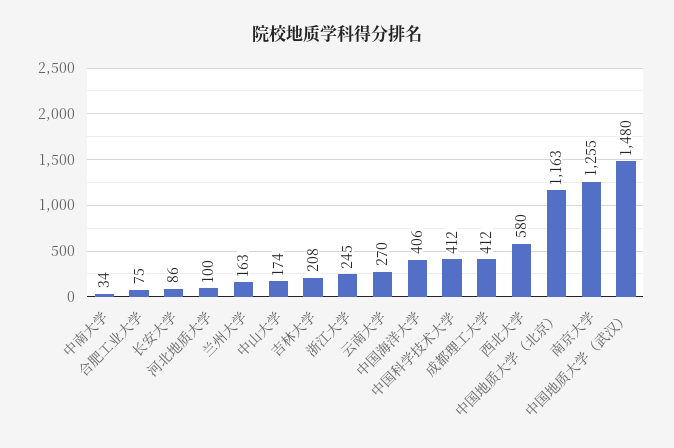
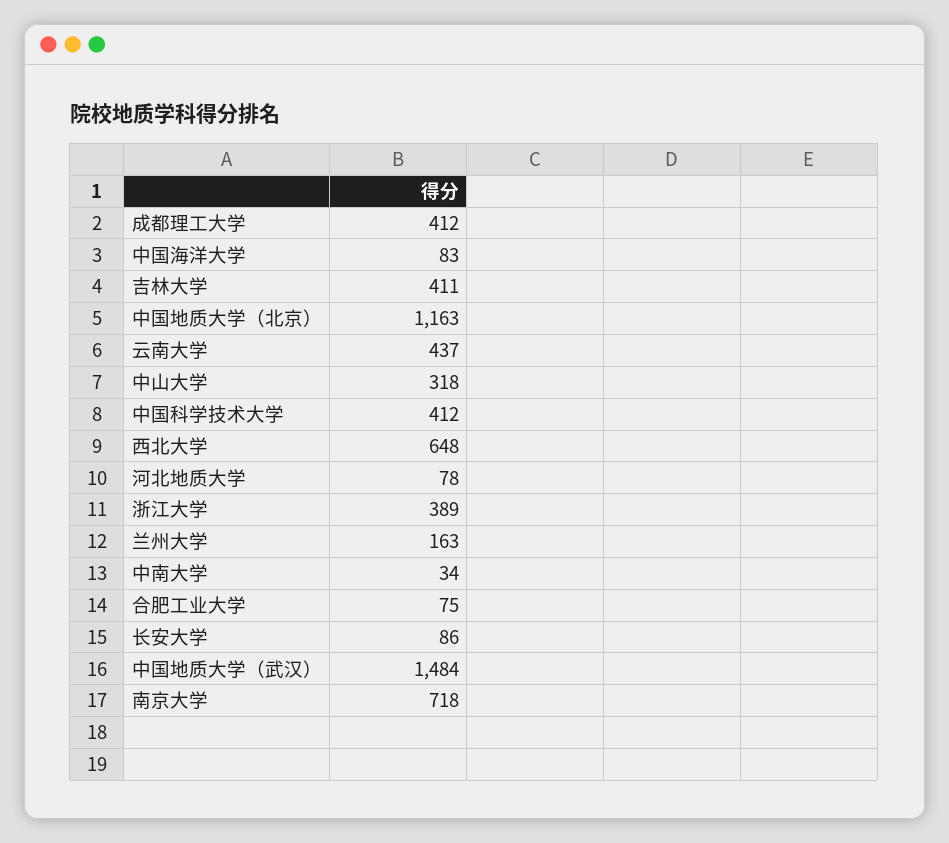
河北地质大学: 100 -> 78
中山大学: 174 -> 318
吉林大学: 208 -> 411
浙江大学: 245 -> 389
云南大学: 270 -> 437
中国海洋大学: 406 -> 83
西北大学: 580 -> 648
南京大学: 1255 -> 718
中国地质大学（武汉）: 1480 -> 1484

